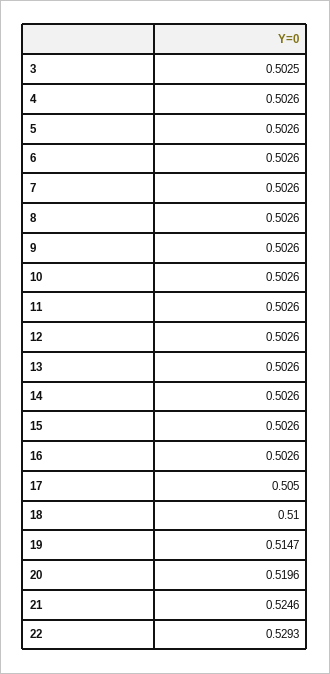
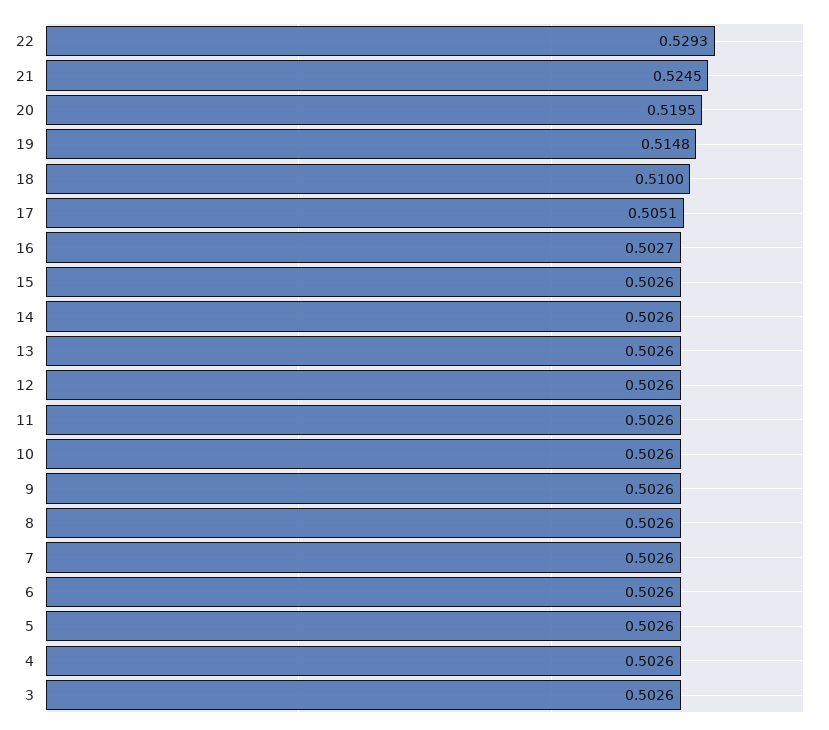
3: 0.5025 -> 0.5026
16: 0.5026 -> 0.5027
17: 0.505 -> 0.5051
19: 0.5147 -> 0.5148
20: 0.5196 -> 0.5195
21: 0.5246 -> 0.5245

